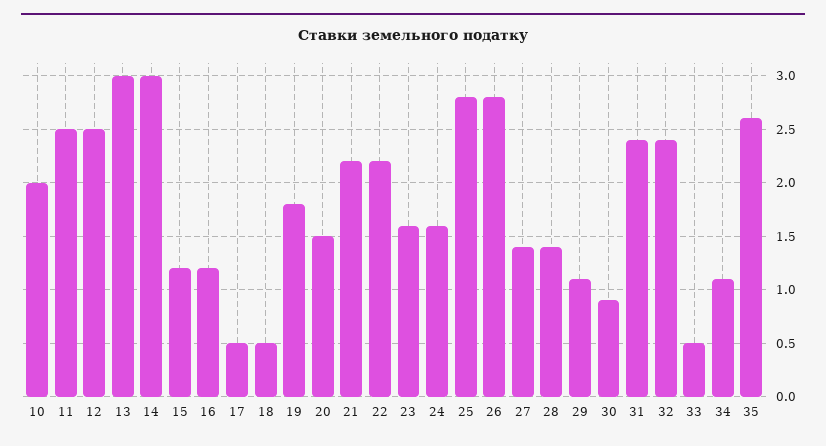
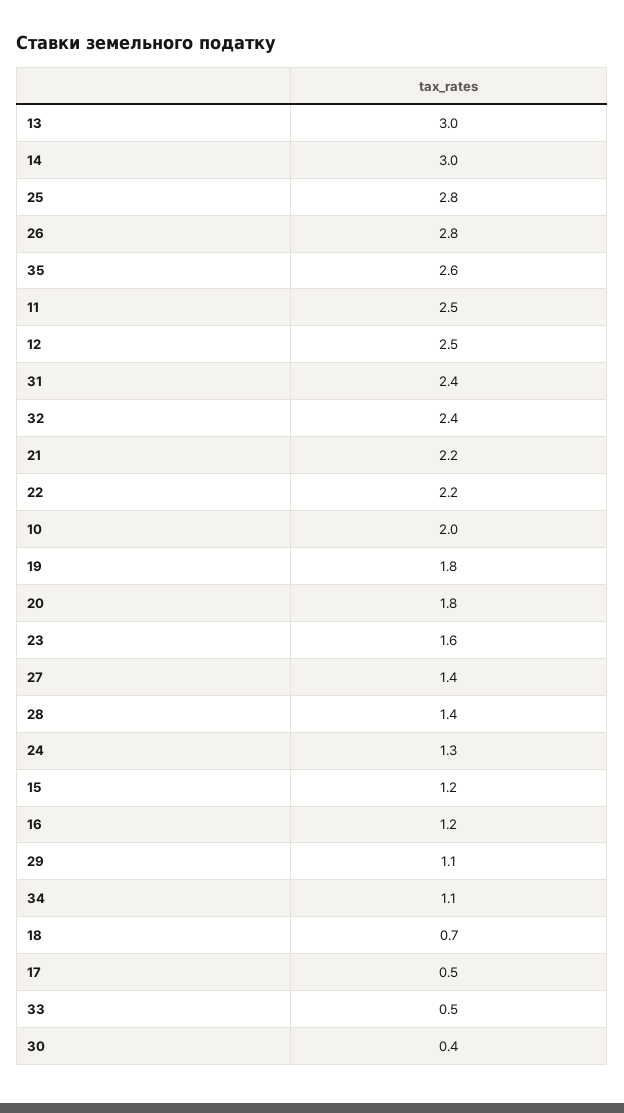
18: 0.5 -> 0.7
20: 1.5 -> 1.8
24: 1.6 -> 1.3
30: 0.9 -> 0.4

